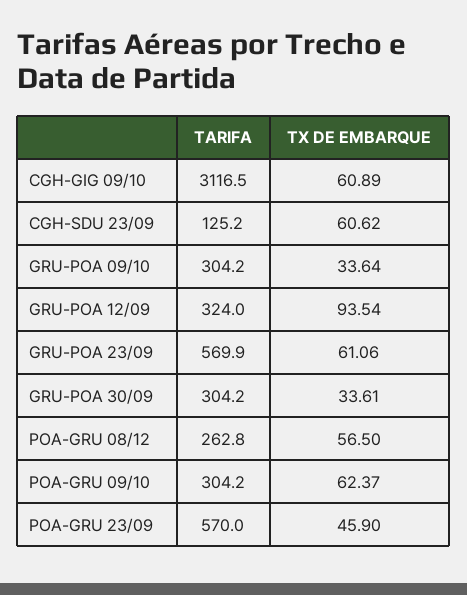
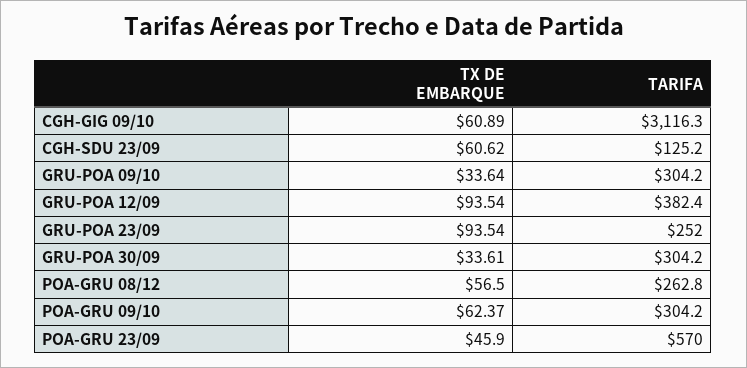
TARIFA, CGH-GIG 09/10: 3116.5 -> 3116.3
TARIFA, GRU-POA 12/09: 324 -> 382.4
TARIFA, GRU-POA 23/09: 569.9 -> 252
TX DE EMBARQUE, GRU-POA 23/09: 61.06 -> 93.54

